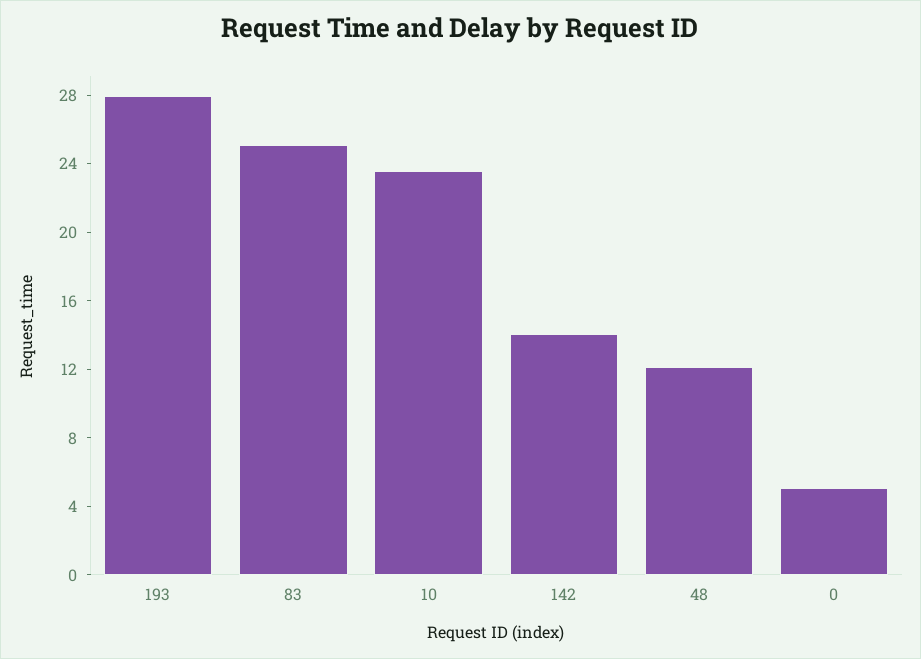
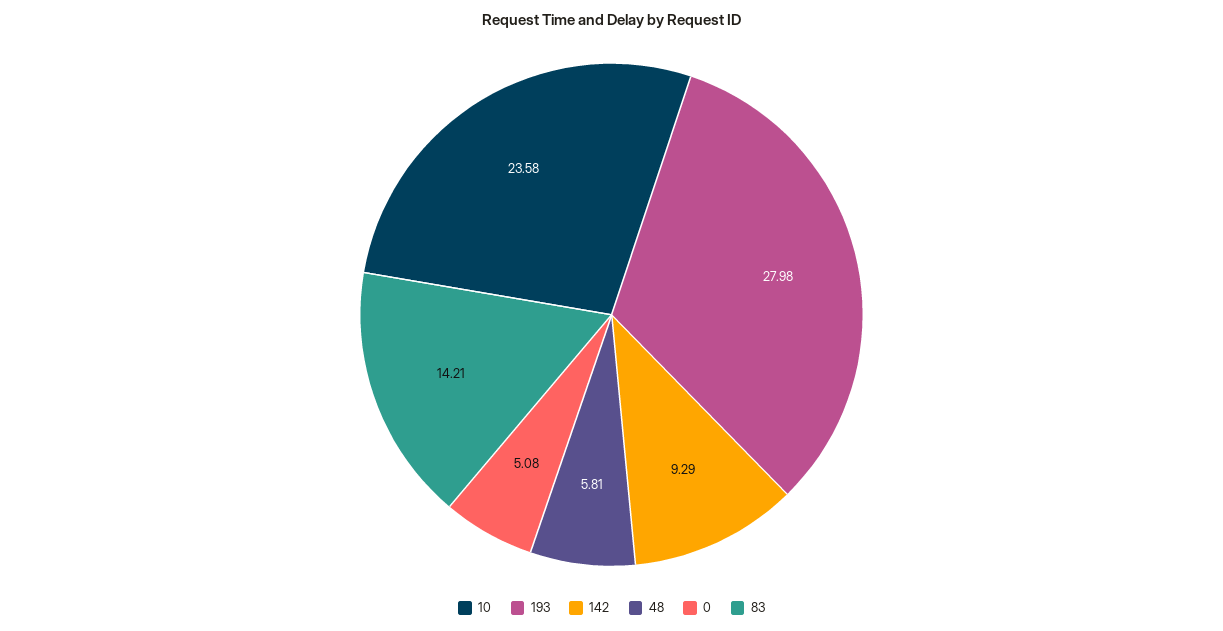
83: 25 -> 14.21
142: 14 -> 9.29
48: 12 -> 5.81

